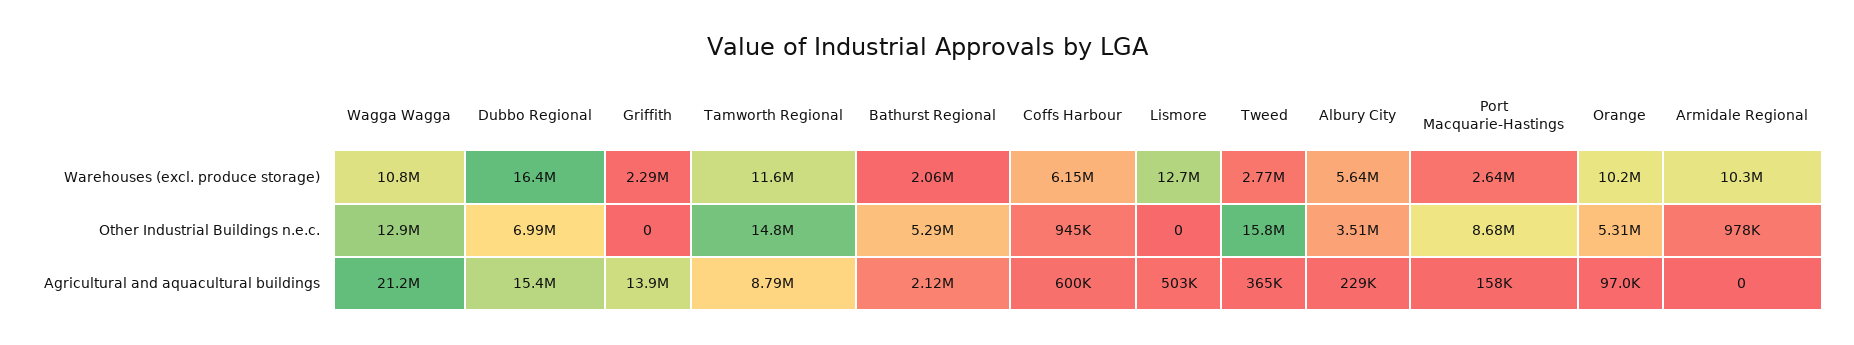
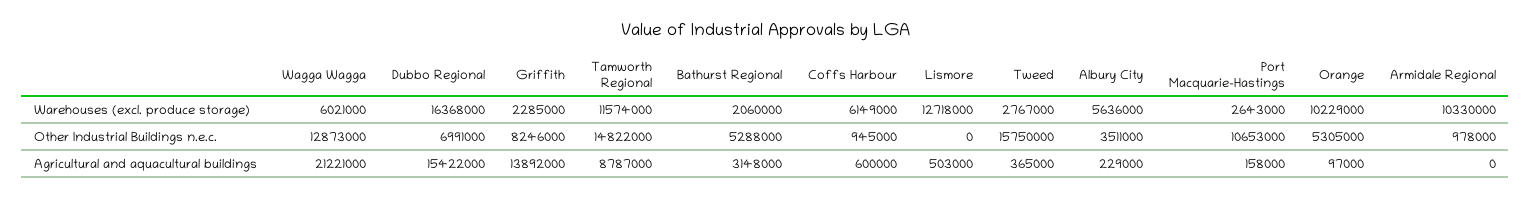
Wagga Wagga, Warehouses (excl. produce storage): 10800000 -> 6021000
Griffith, Other Industrial Buildings n.e.c.: 0 -> 8246000
Port Macquarie-Hastings, Other Industrial Buildings n.e.c.: 8680000 -> 10653000
Bathurst Regional, Agricultural and aquacultural buildings: 2120000 -> 3148000

